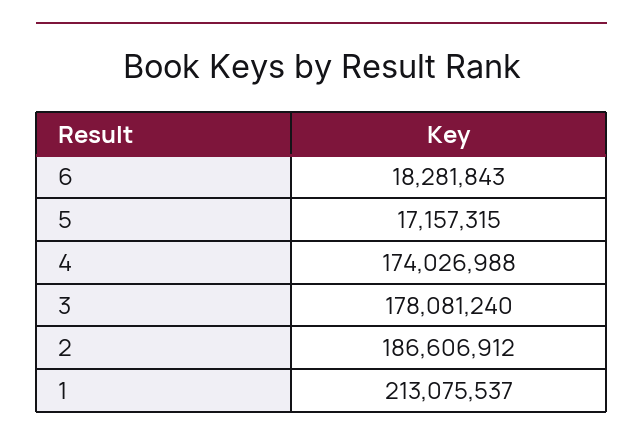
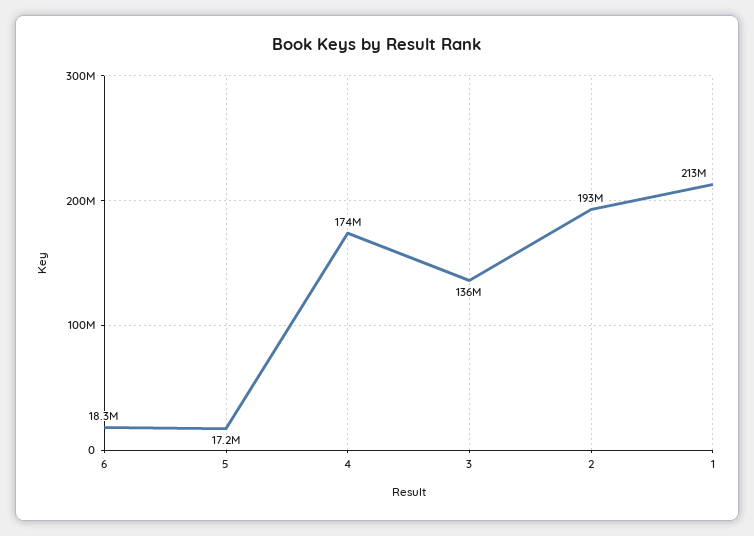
3: 178081240 -> 136000000
2: 186606912 -> 193000000

